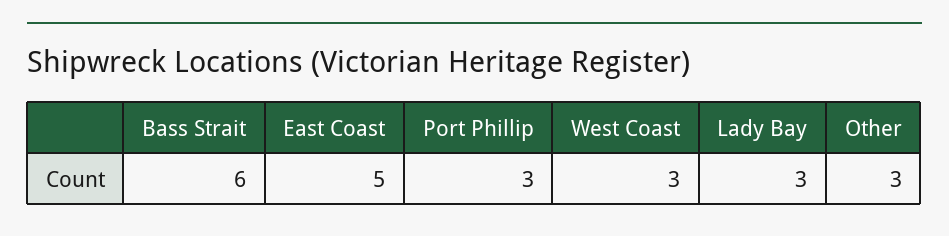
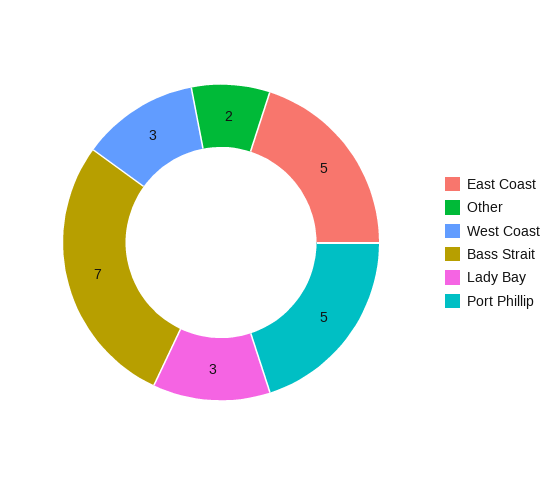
Bass Strait: 6 -> 7
Port Phillip: 3 -> 5
Other: 3 -> 2

